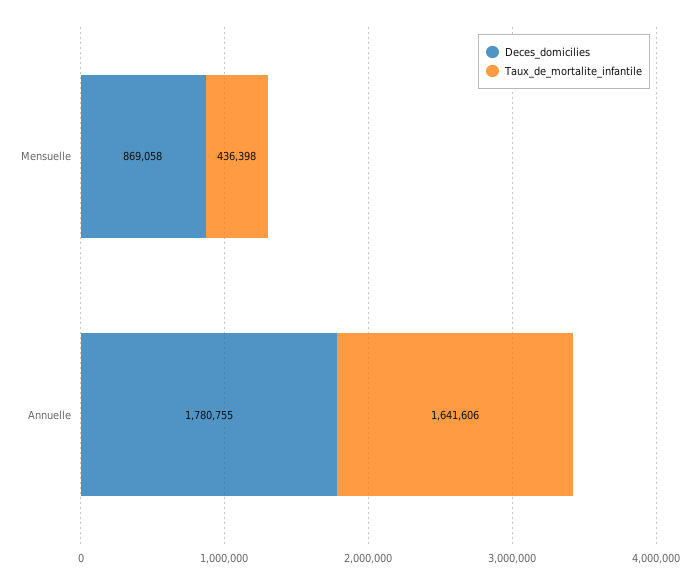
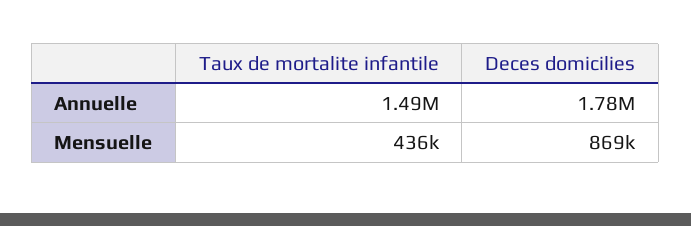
Taux_de_mortalite_infantile, Annuelle: 1641606 -> 1490000

